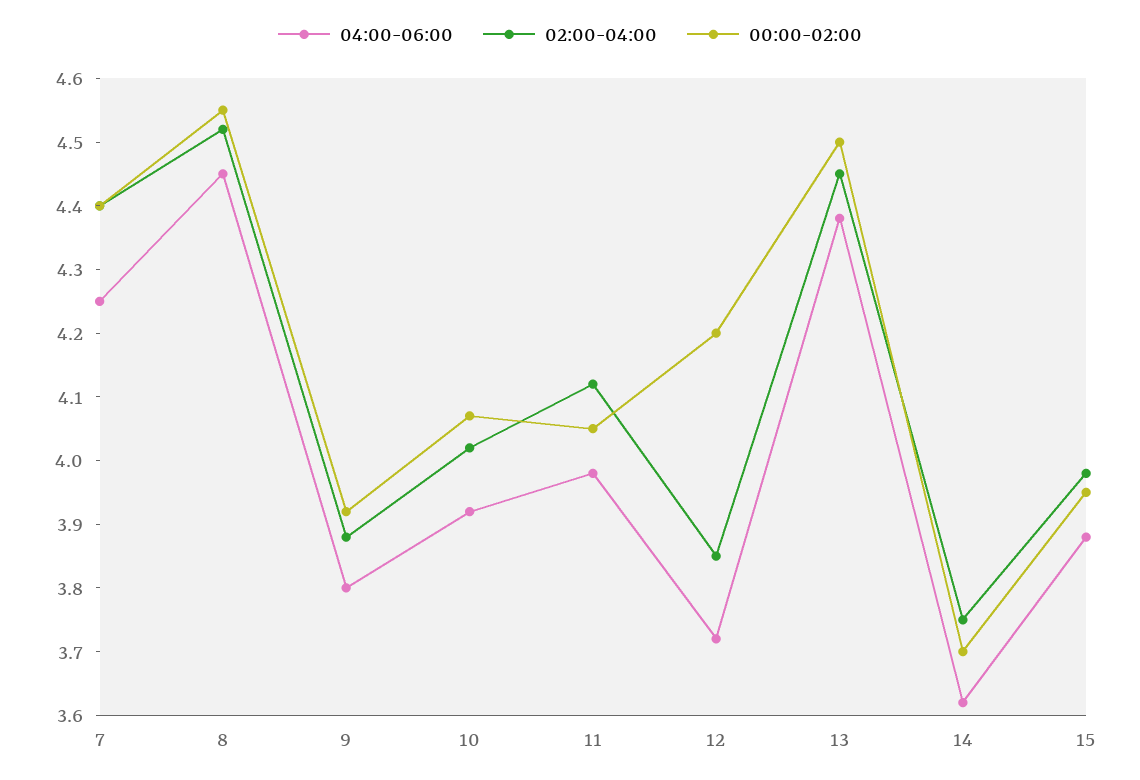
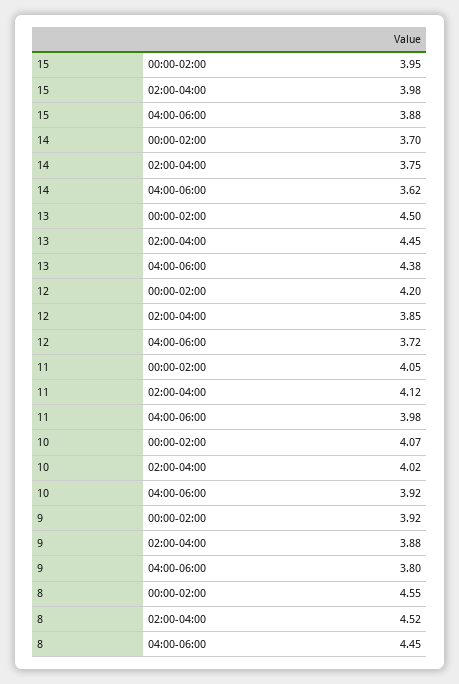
04:00-06:00, 7: 4.25 -> none
02:00-04:00, 7: 4.4 -> none
00:00-02:00, 7: 4.4 -> none

